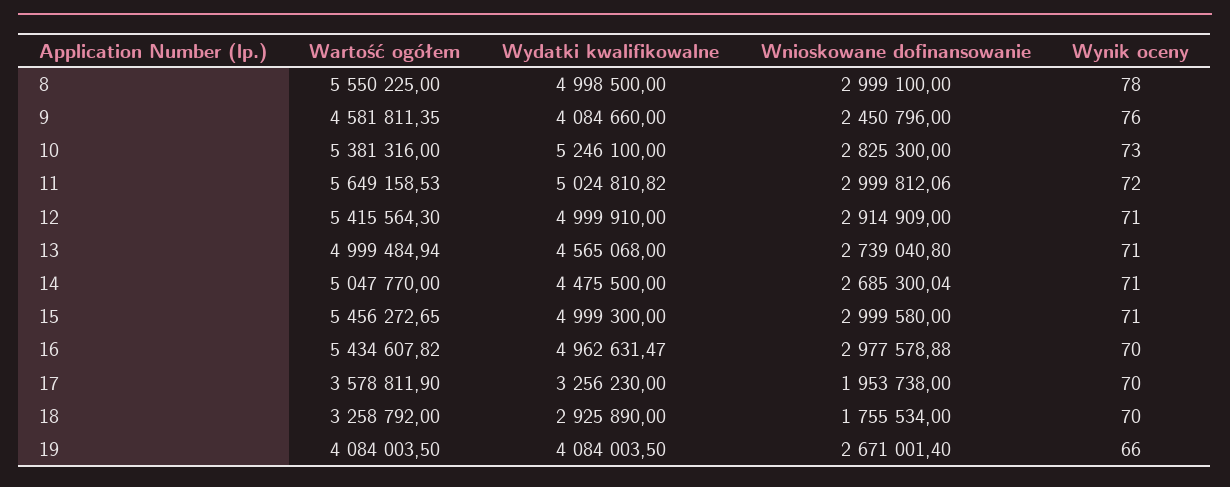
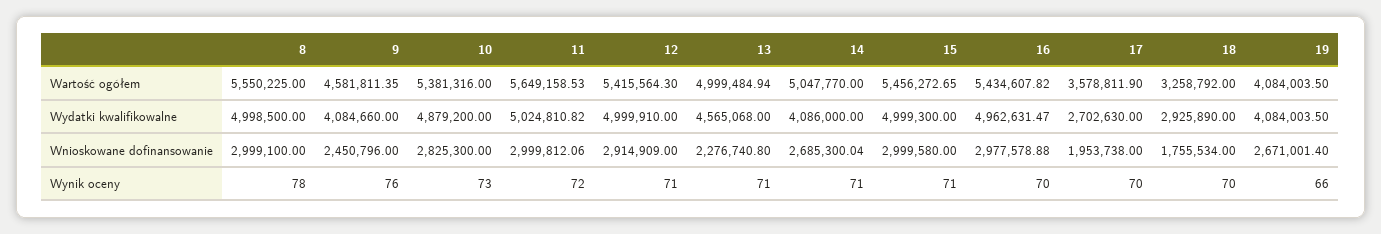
Wydatki kwalifikowalne, 10: 5246100 -> 4879200
Wnioskowane dofinansowanie, 13: 2739040.8 -> 2276740.8
Wydatki kwalifikowalne, 14: 4475500 -> 4086000
Wydatki kwalifikowalne, 17: 3256230 -> 2702630

